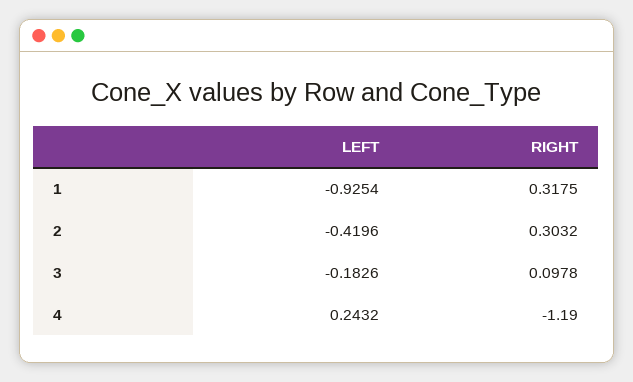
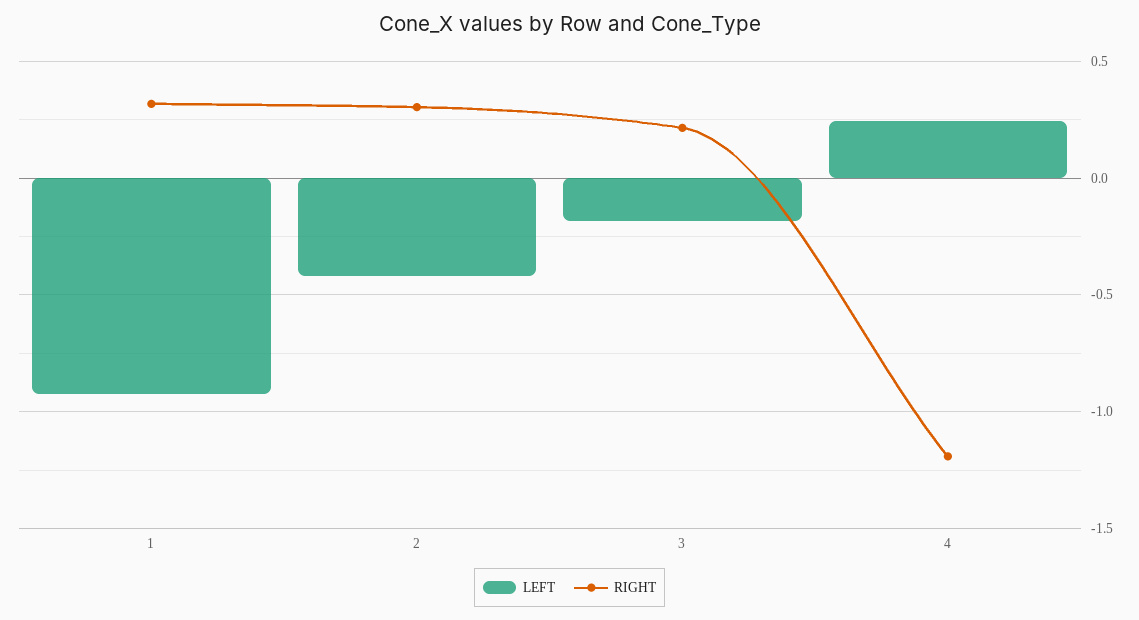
RIGHT, 3: 0.0978 -> 0.2

